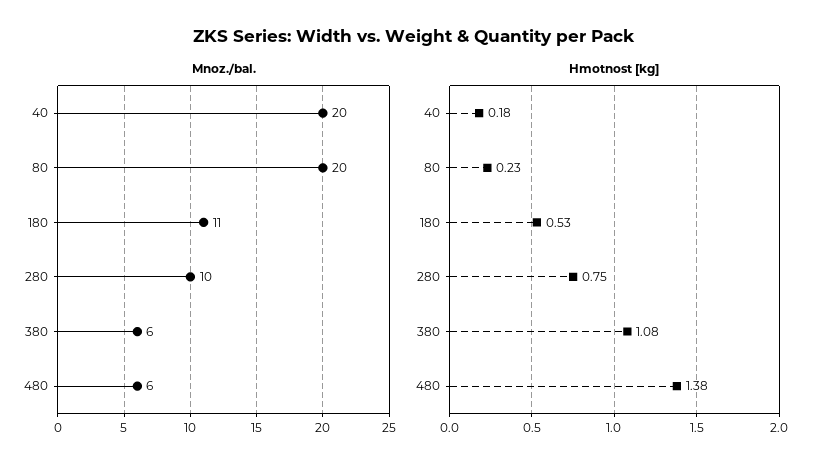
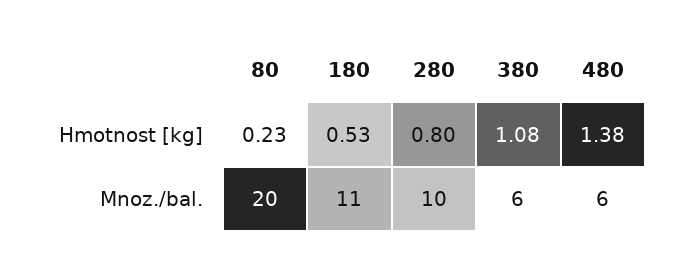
Mnoz./bal., 40: 20 -> none
Hmotnost [kg], 40: 0.18 -> none
Hmotnost [kg], 280: 0.75 -> 0.8

